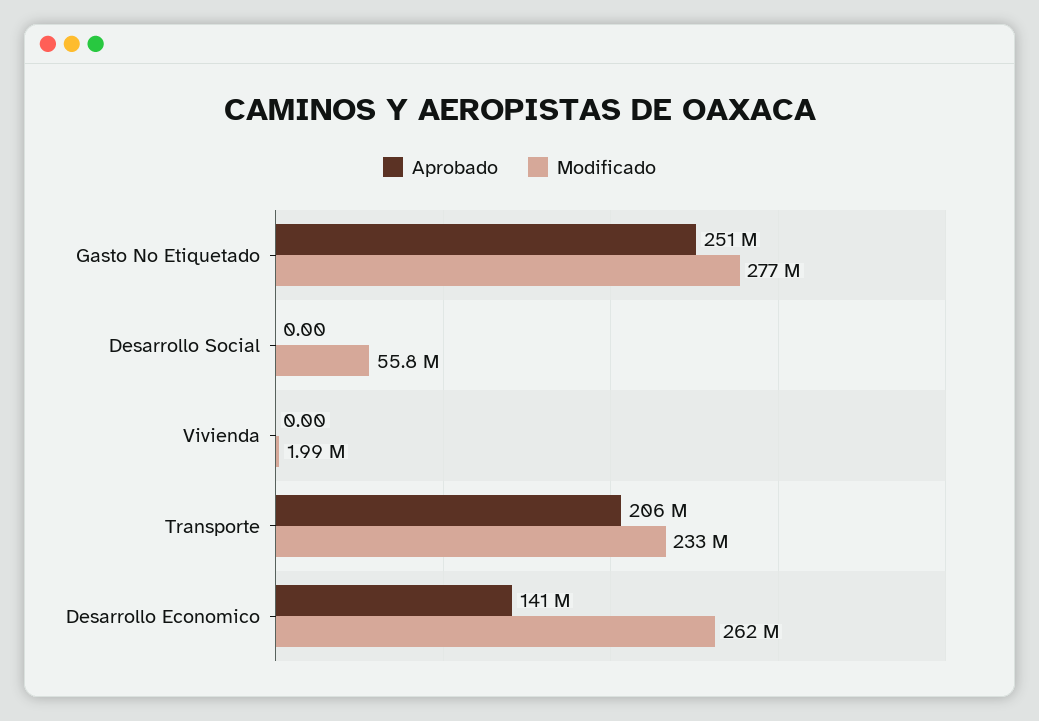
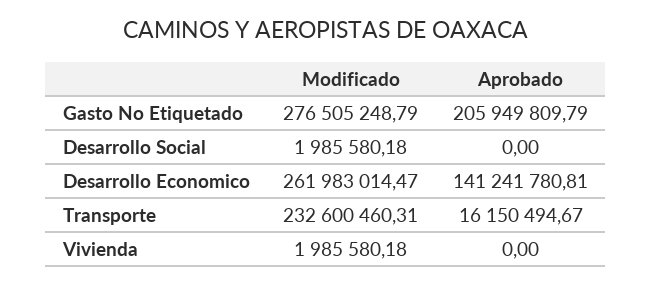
Aprobado, Gasto No Etiquetado: 251000000 -> 205949809.79
Modificado, Desarrollo Social: 55800000 -> 1985580.18
Aprobado, Transporte: 206000000 -> 16150494.67

